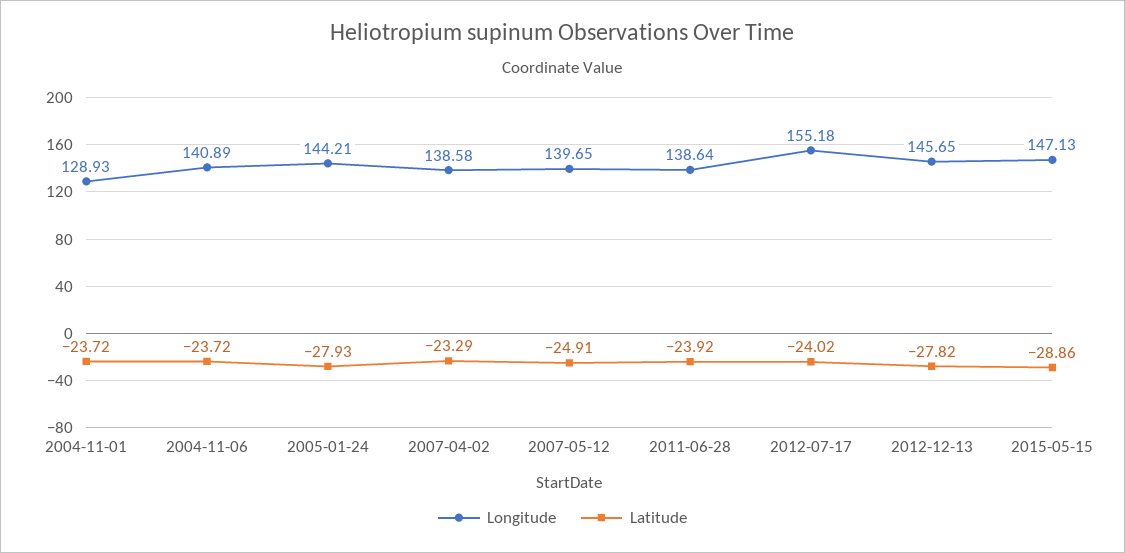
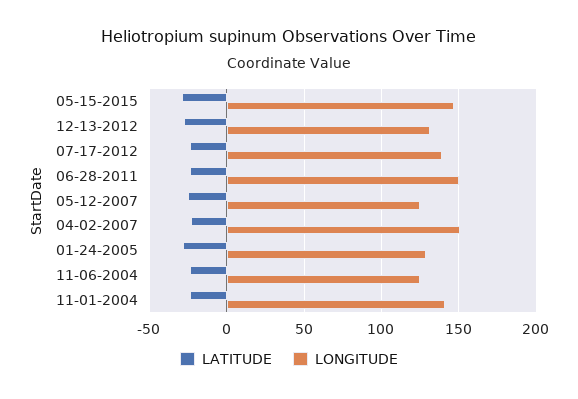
Longitude, 2004-11-01: 128.93 -> 140
Longitude, 2004-11-06: 140.89 -> 125
Longitude, 2005-01-24: 144.21 -> 130
Longitude, 2007-04-02: 138.58 -> 150
Longitude, 2007-05-12: 139.65 -> 125
Longitude, 2011-06-28: 138.64 -> 150
Longitude, 2012-07-17: 155.18 -> 140
Longitude, 2012-12-13: 145.65 -> 130

